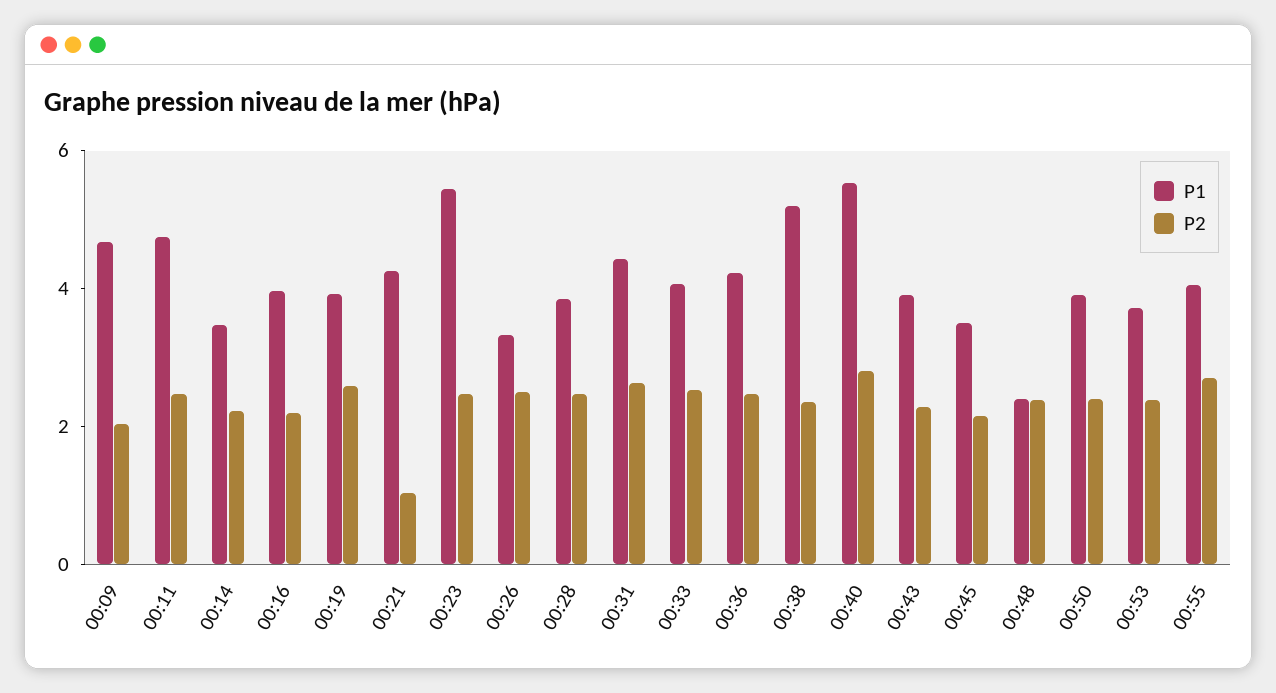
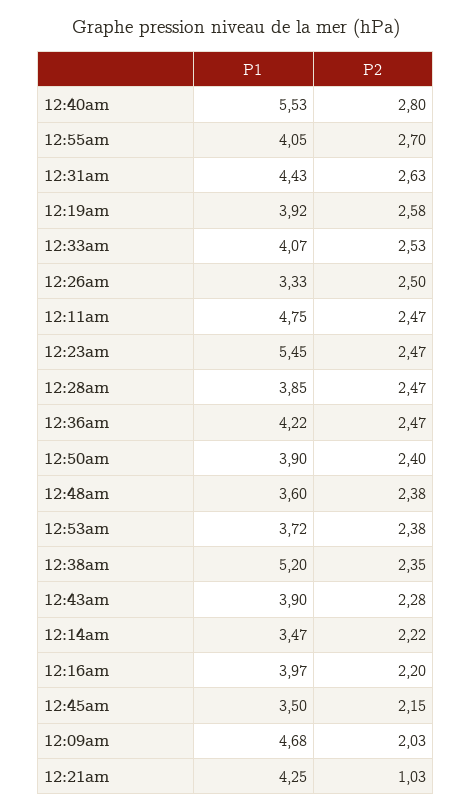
P1, 00:48: 2.5 -> 3.6

